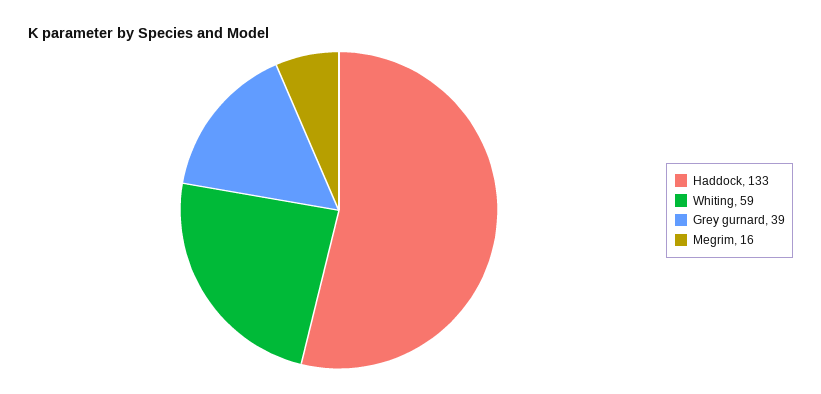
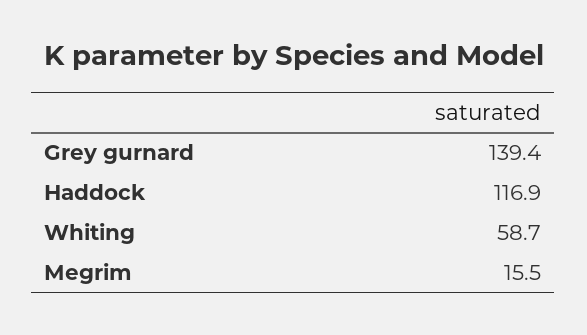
Haddock: 133 -> 116.9
Grey gurnard: 39 -> 139.4

